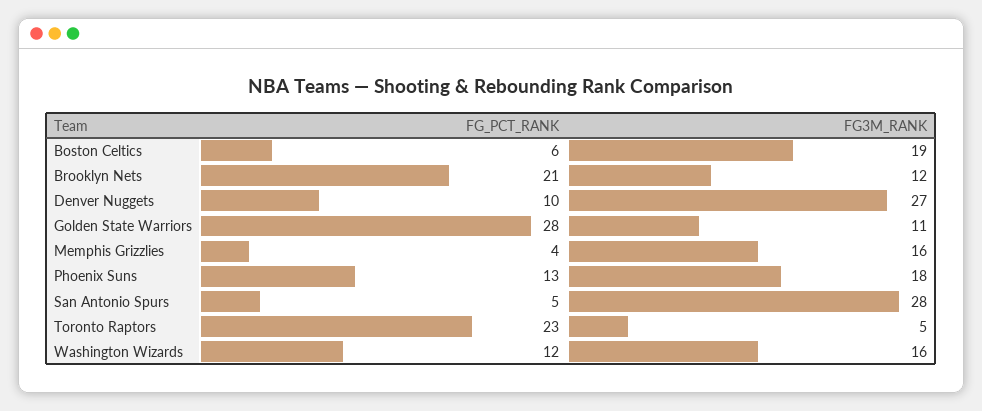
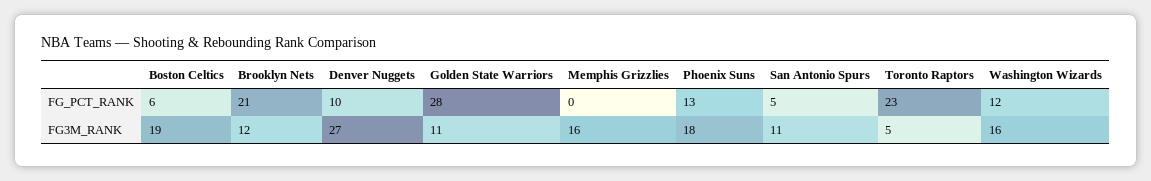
FG_PCT_RANK, Memphis Grizzlies: 4 -> 0
FG3M_RANK, San Antonio Spurs: 28 -> 11

